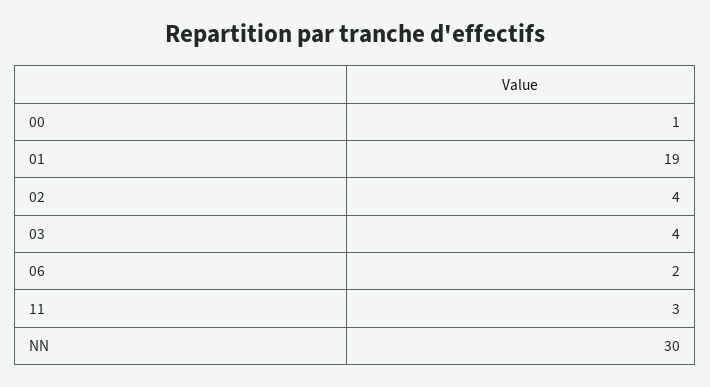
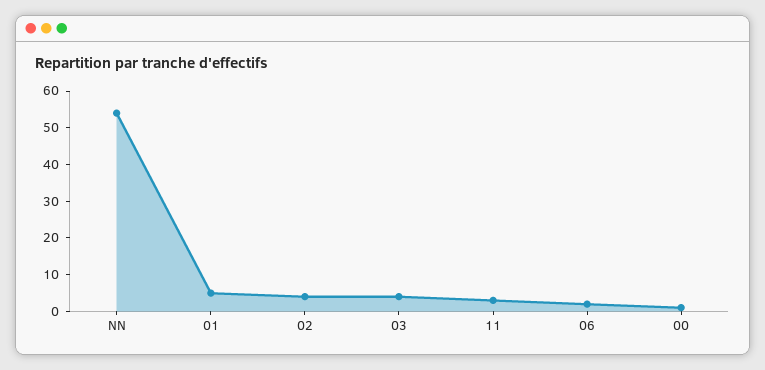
01: 19 -> 5
NN: 30 -> 55

